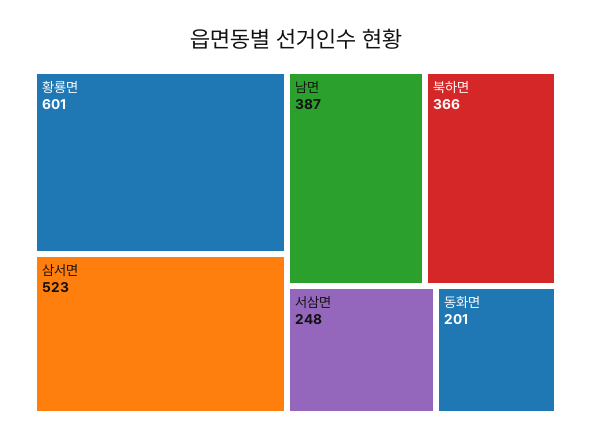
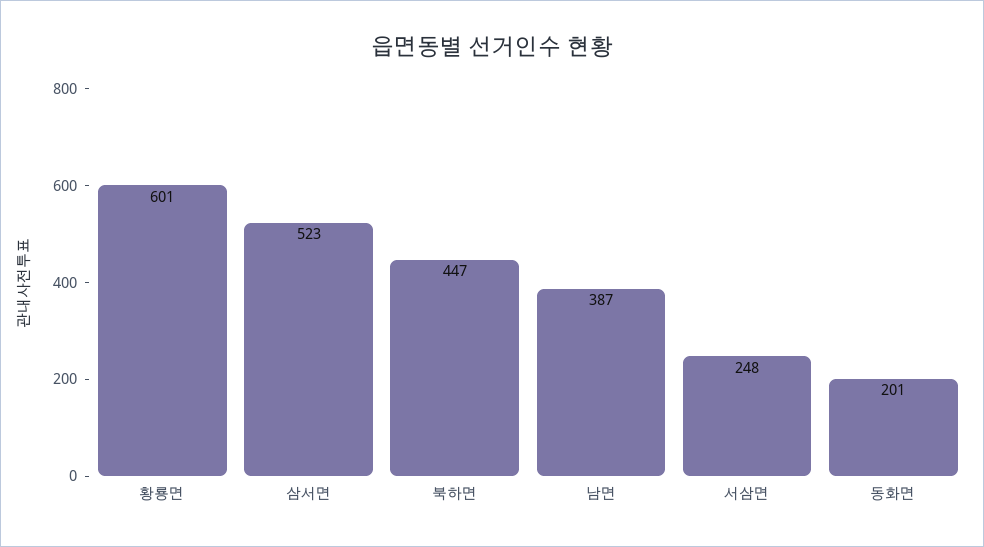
북하면: 366 -> 447

